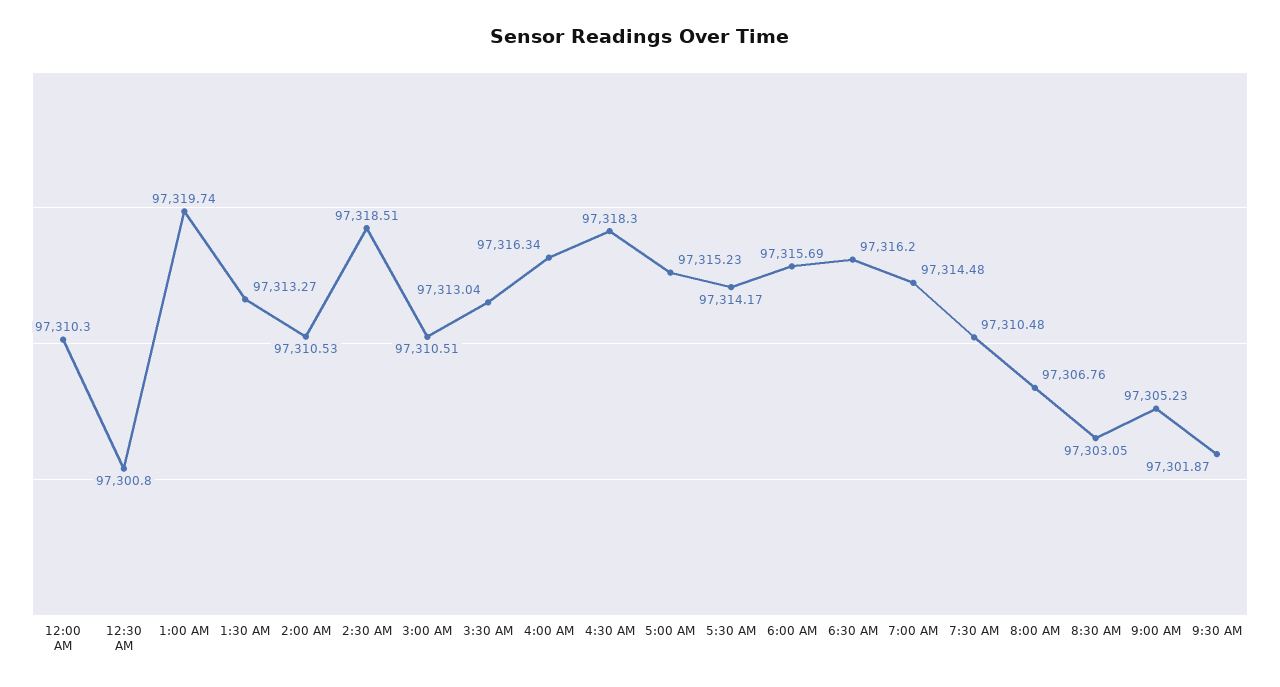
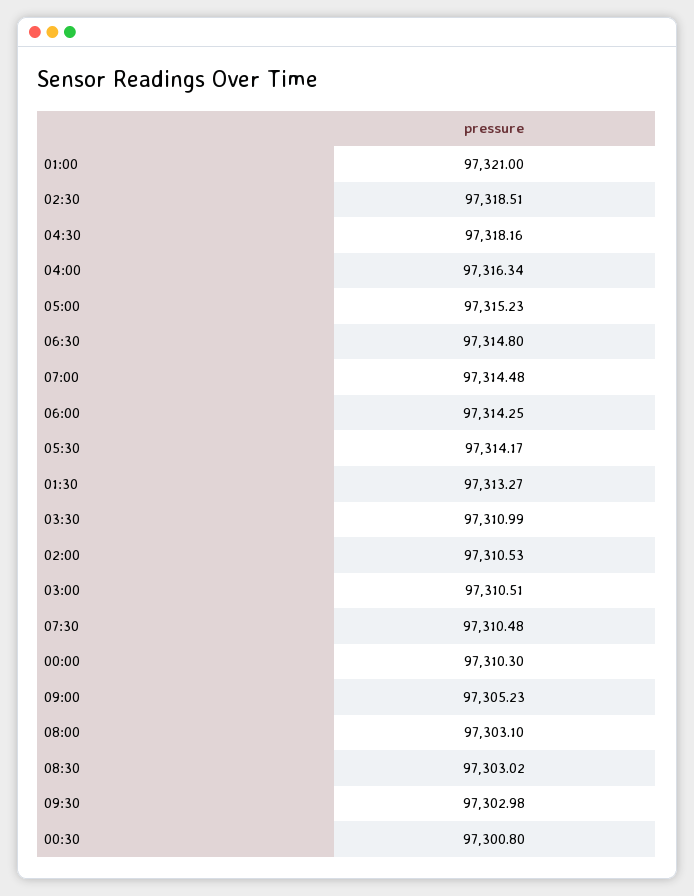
1:00 AM: 97319.74 -> 97321
3:30 AM: 97313.04 -> 97310.99
4:30 AM: 97318.3 -> 97318.16
6:00 AM: 97315.69 -> 97314.25
6:30 AM: 97316.2 -> 97314.8
8:00 AM: 97306.76 -> 97303.1
8:30 AM: 97303.05 -> 97303.02
9:30 AM: 97301.87 -> 97302.98

